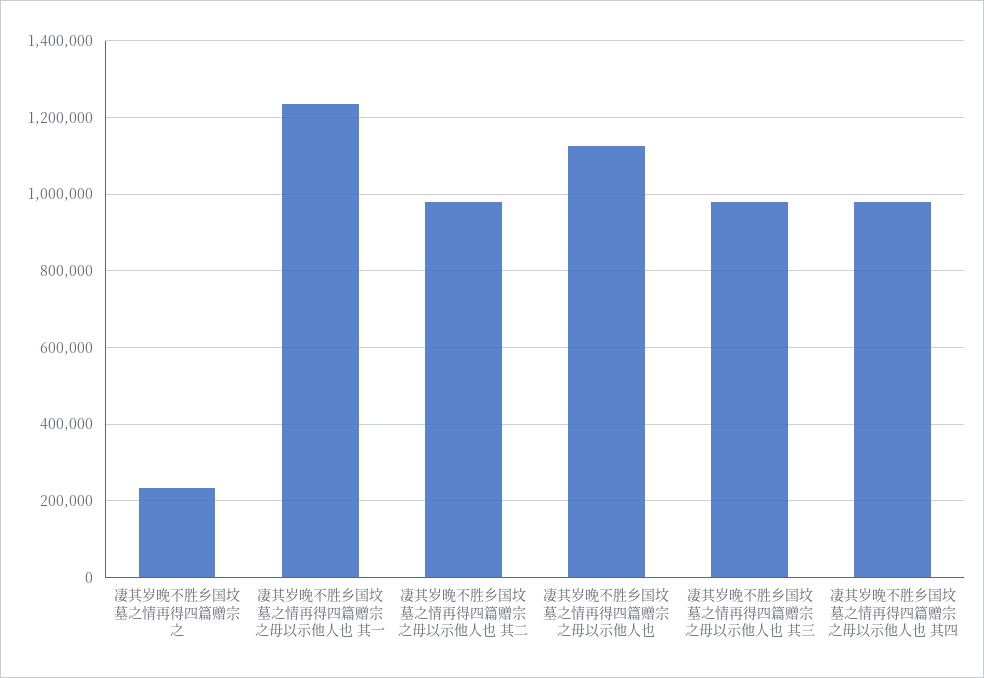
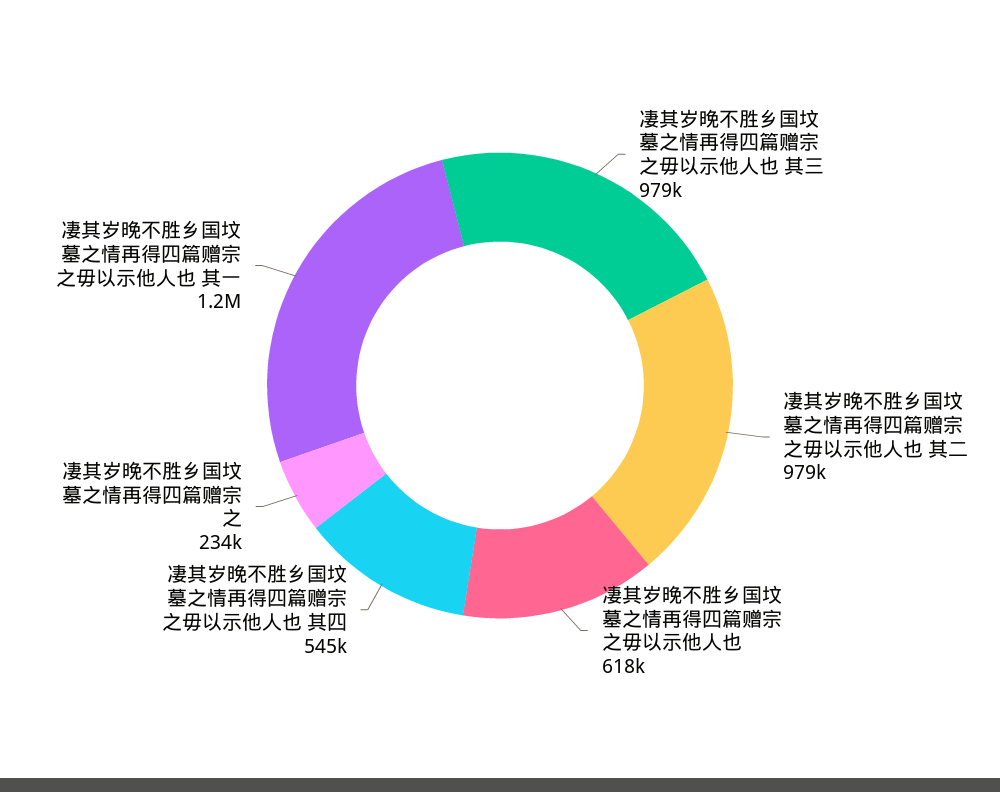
凄其岁晚不胜乡国坟墓之情再得四篇赠宗之毋以示他人也: 1120000 -> 618000
凄其岁晚不胜乡国坟墓之情再得四篇赠宗之毋以示他人也 其四: 980000 -> 545000

